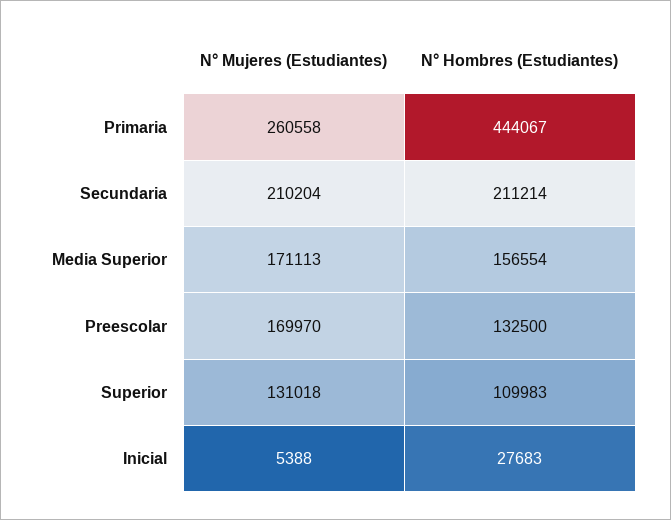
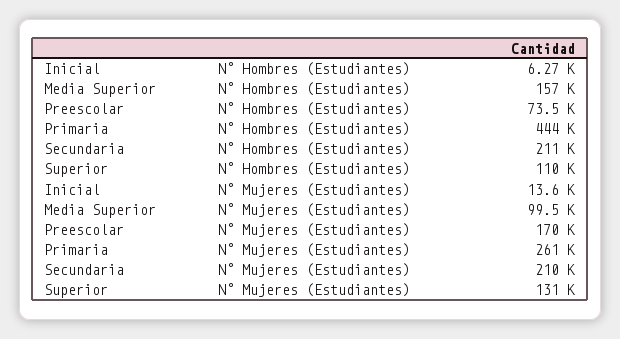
N° Mujeres (Estudiantes), Media Superior: 171113 -> 99500
N° Hombres (Estudiantes), Preescolar: 132500 -> 73500
N° Mujeres (Estudiantes), Inicial: 5388 -> 13600
N° Hombres (Estudiantes), Inicial: 27683 -> 6270

